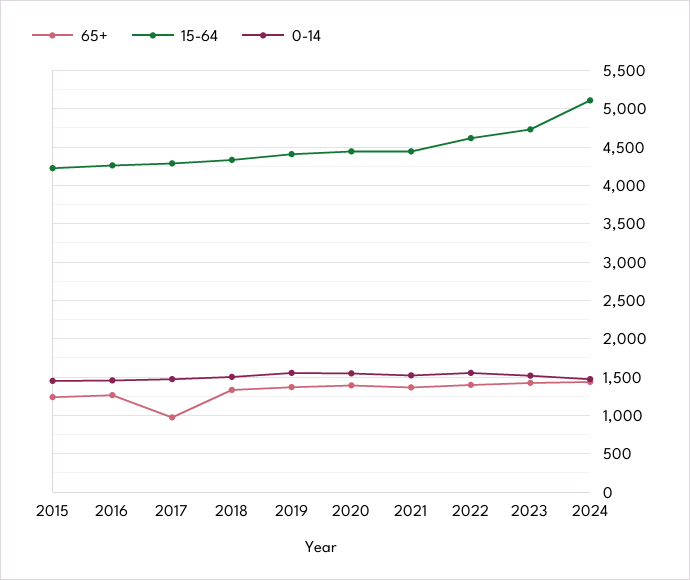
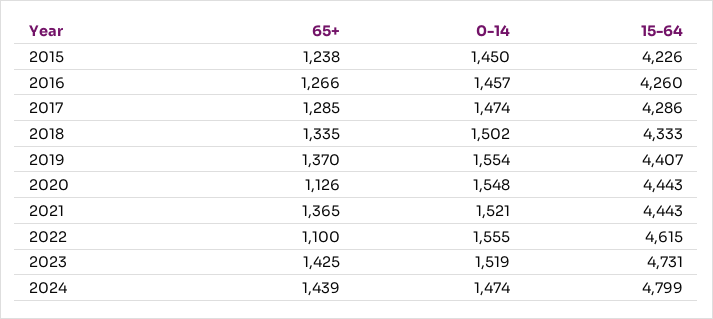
65+, 2017: 1000 -> 1285
65+, 2020: 1400 -> 1126
65+, 2022: 1400 -> 1100
15-64, 2024: 5100 -> 4799

